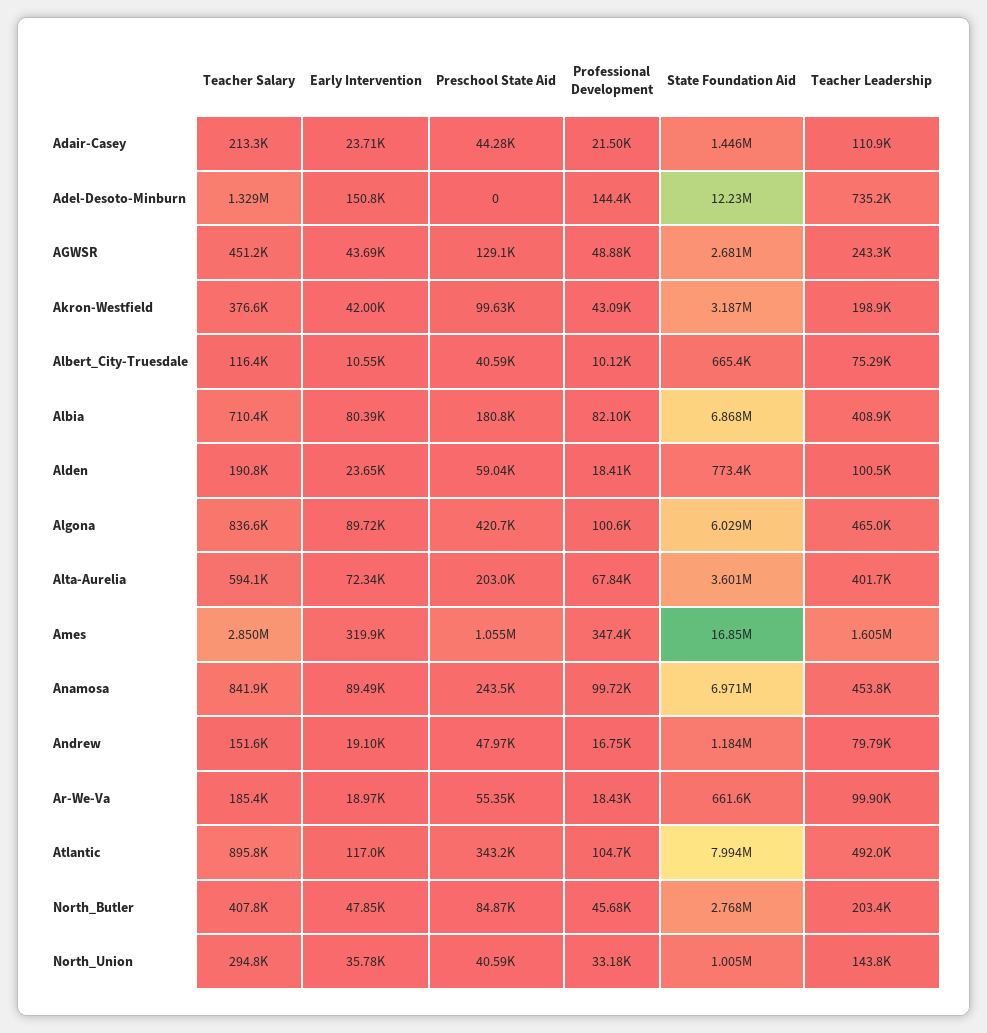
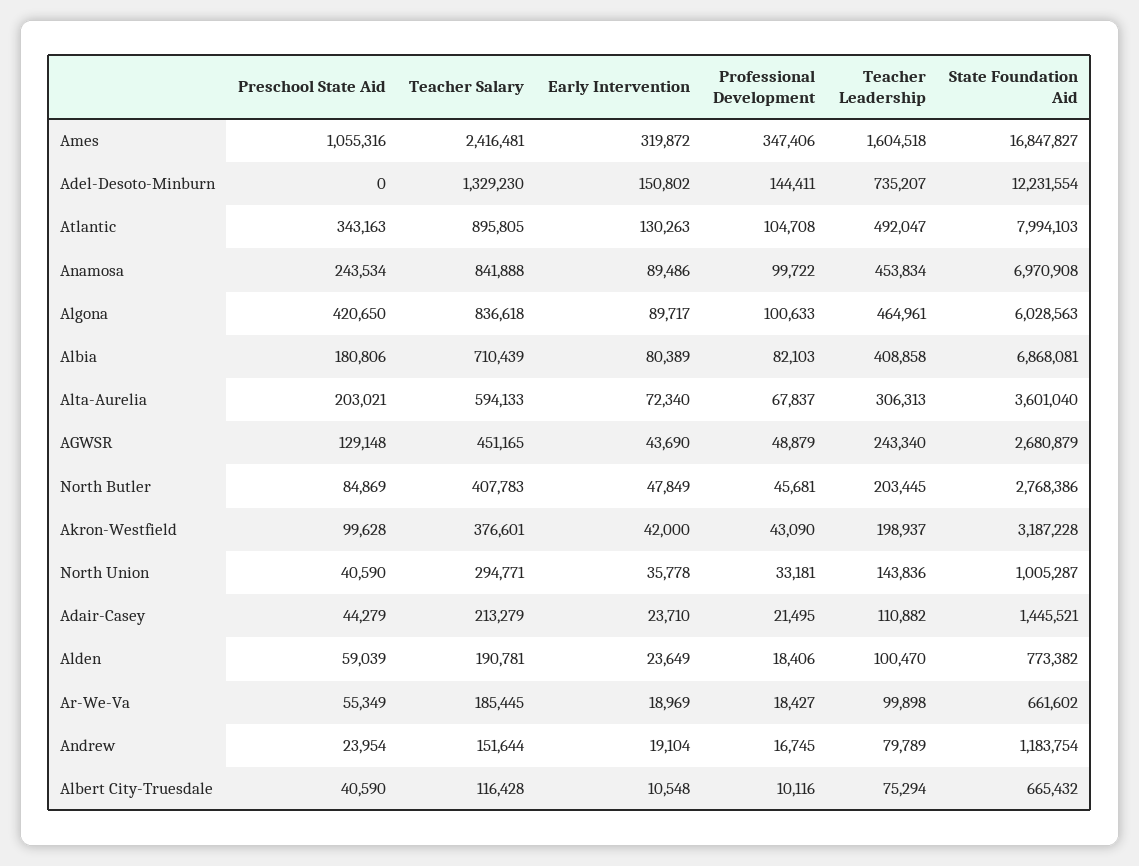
Teacher Leadership, Alta-Aurelia: 401700 -> 306313
Teacher Salary, Ames: 2850000 -> 2416481
Preschool State Aid, Andrew: 47970 -> 23954
Early Intervention, Atlantic: 117000 -> 130263

